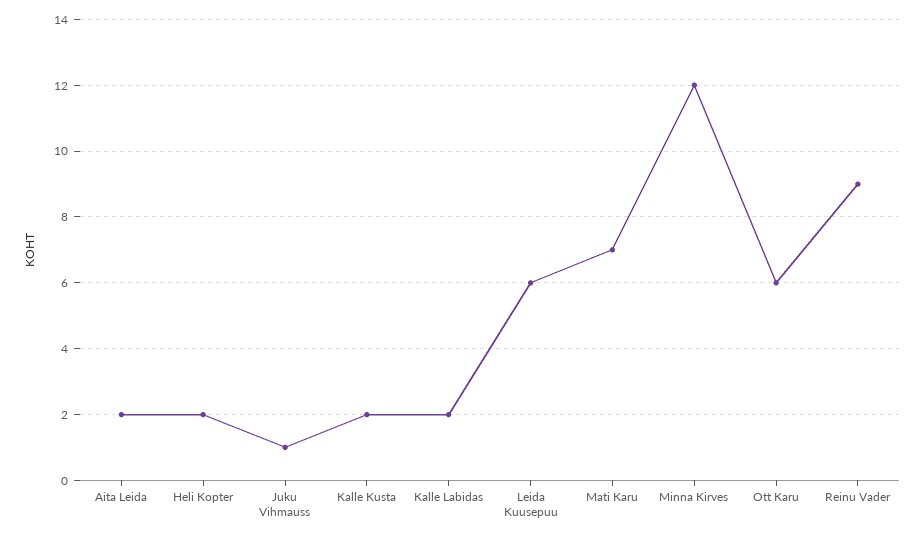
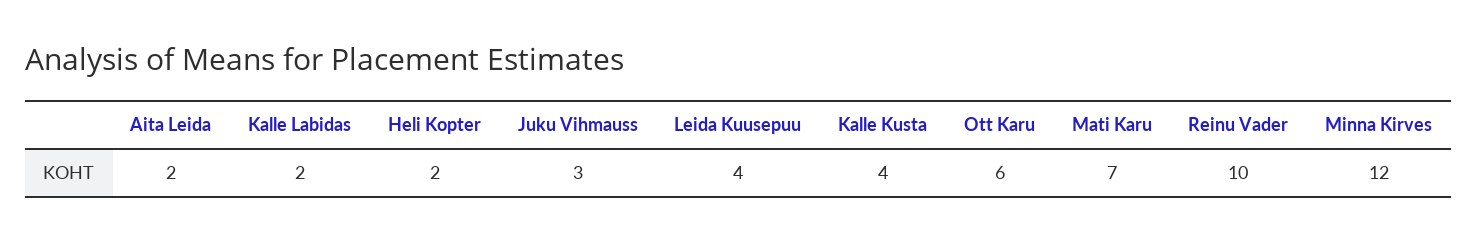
Juku Vihmauss: 1 -> 3
Kalle Kusta: 2 -> 4
Leida Kuusepuu: 6 -> 4
Reinu Vader: 9 -> 10

